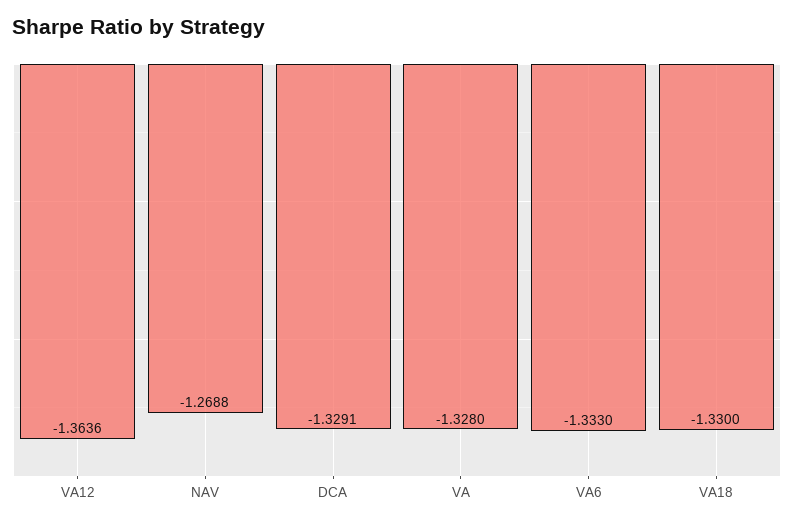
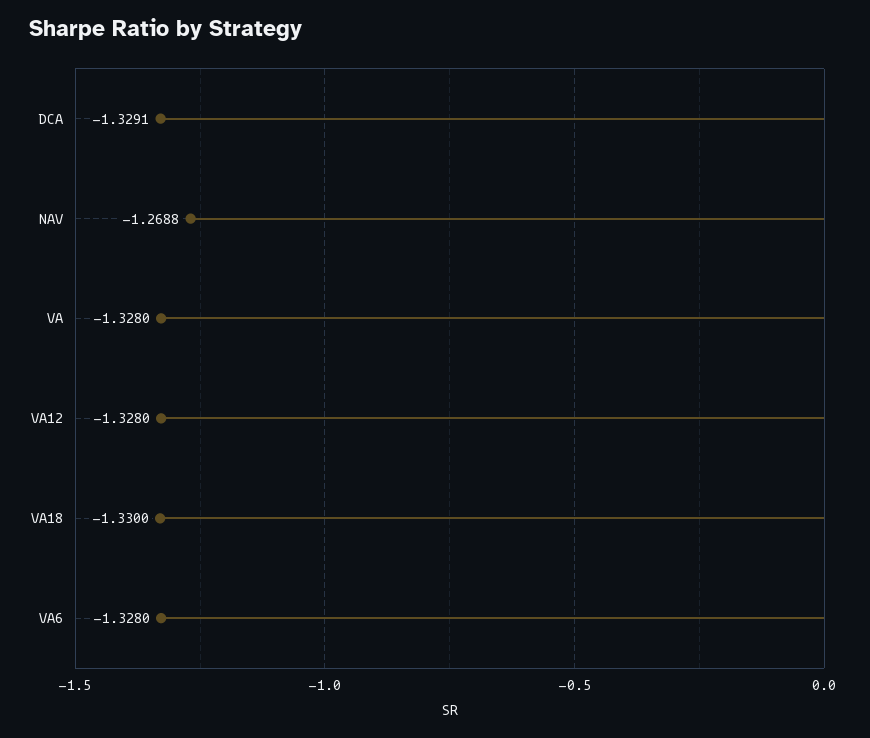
VA12: -1.3636 -> -1.328
VA6: -1.333 -> -1.328

